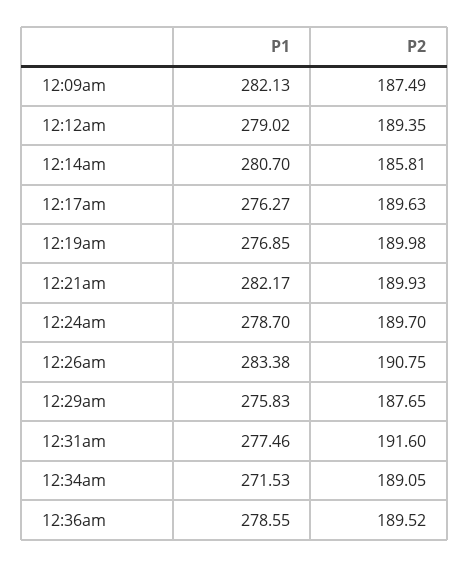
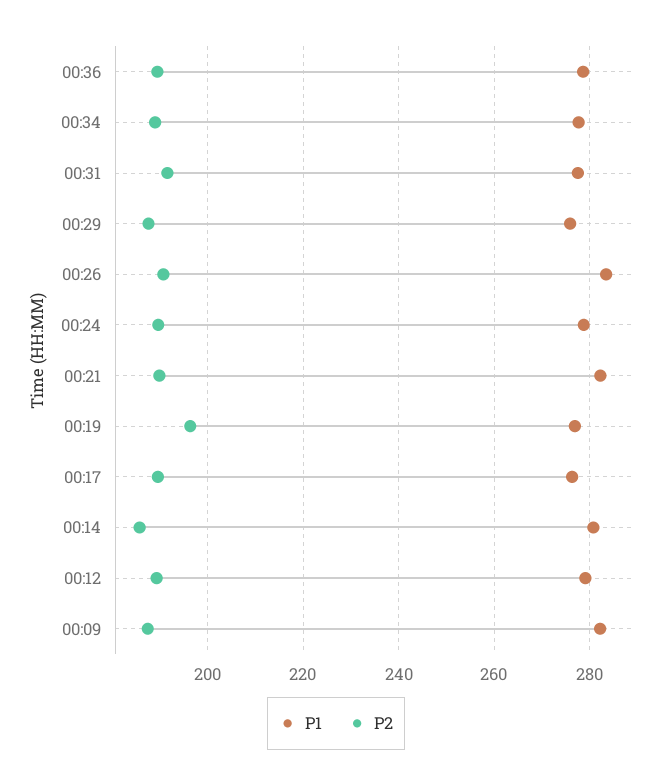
P2, 12:19am: 189.98 -> 196
P1, 12:34am: 271.53 -> 278

